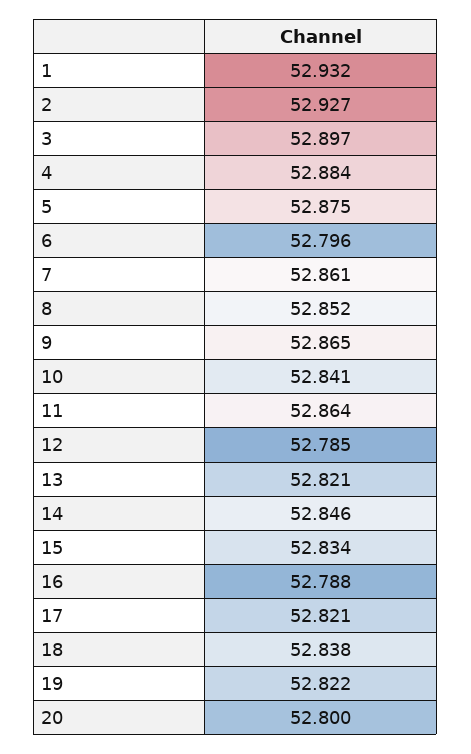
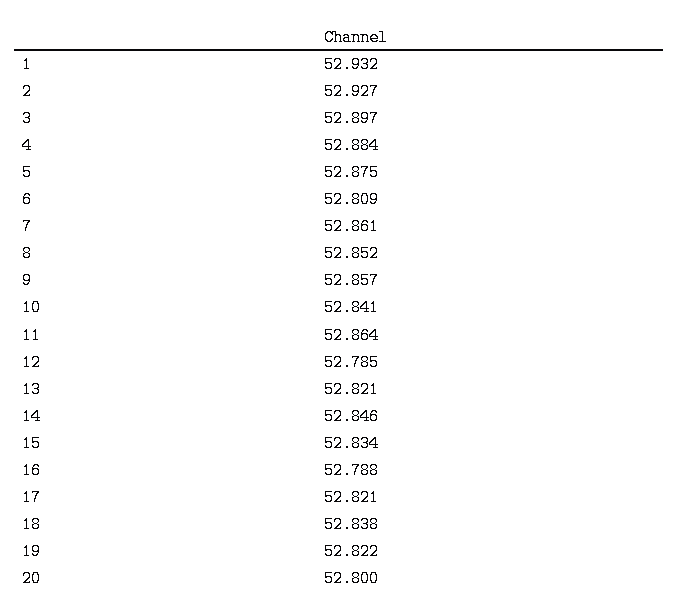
6: 52.796 -> 52.809
9: 52.865 -> 52.857

